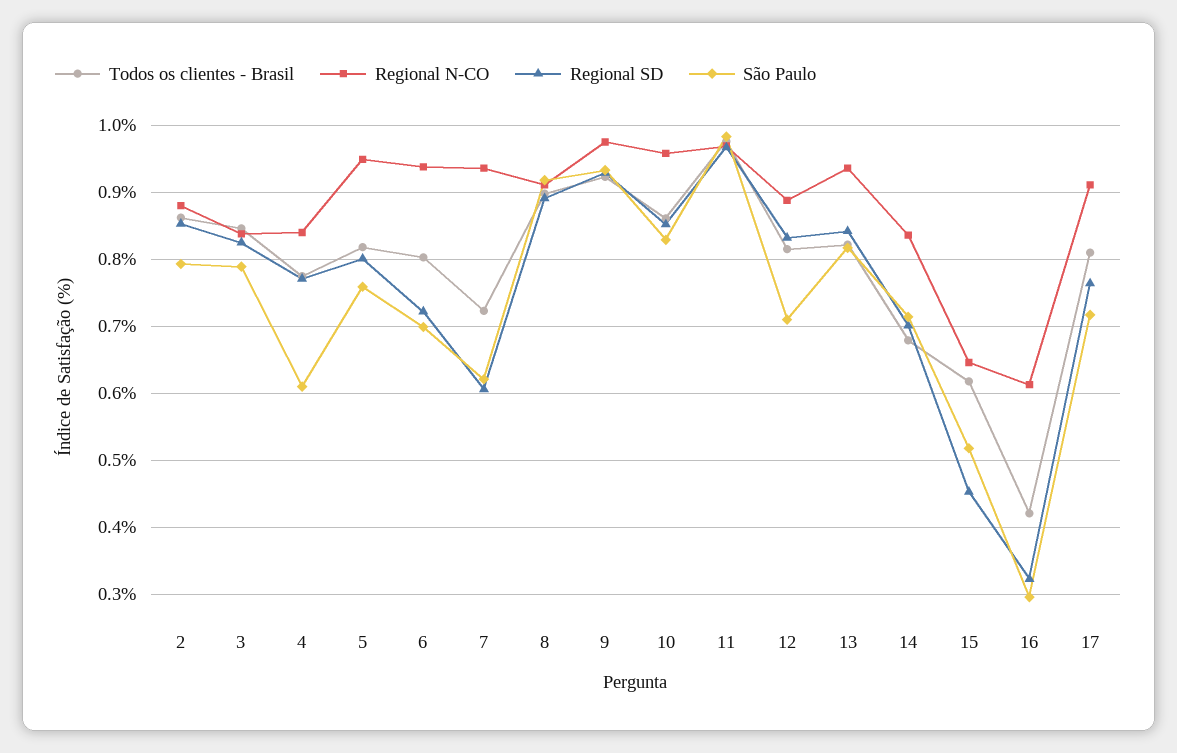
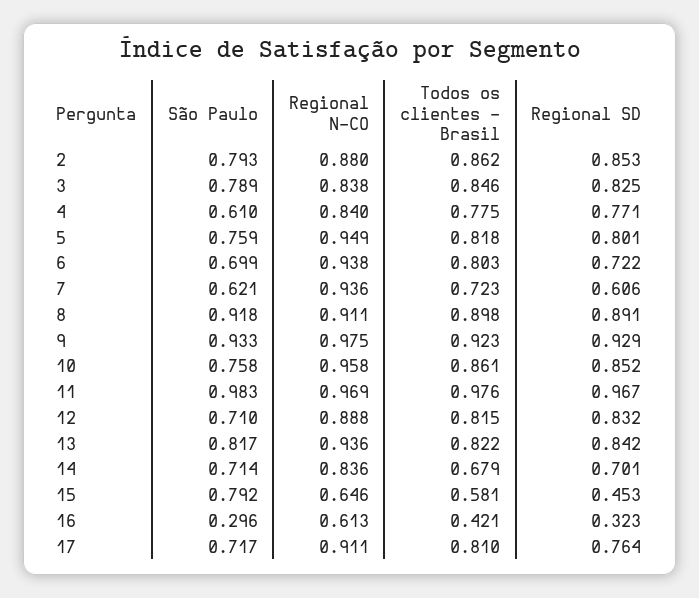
São Paulo, 10: 0.83 -> 0.758
Todos os clientes - Brasil, 15: 0.62 -> 0.581
São Paulo, 15: 0.52 -> 0.792

